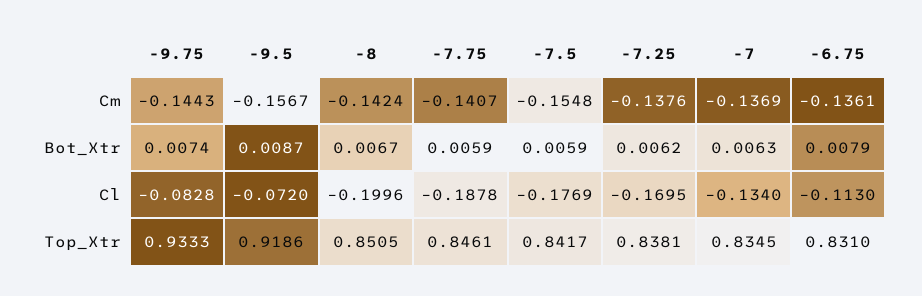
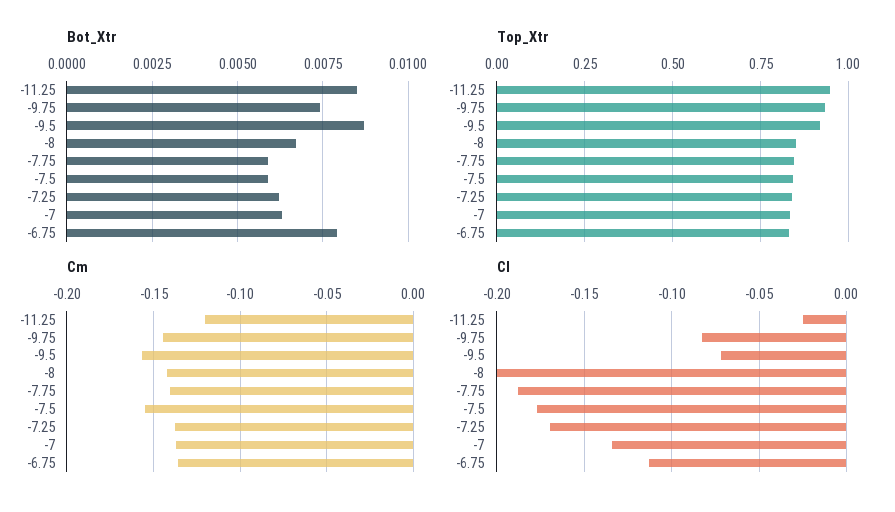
Bot_Xtr, -11.25: none -> 0.0085
Top_Xtr, -11.25: none -> 0.95
Cm, -11.25: none -> -0.12
Cl, -11.25: none -> -0.025

